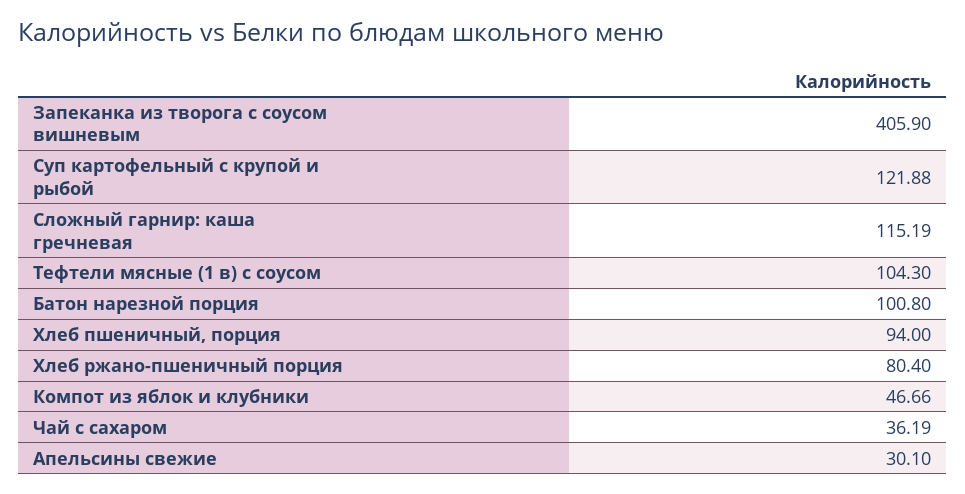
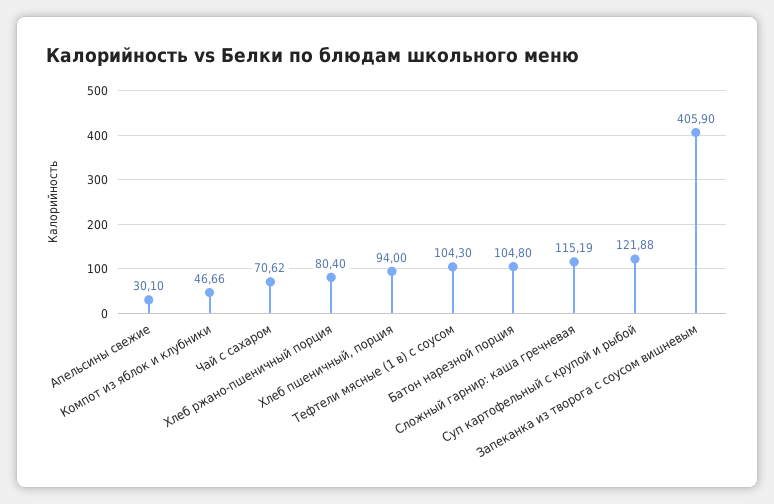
Батон нарезной порция: 100.8 -> 104.8
Чай с сахаром: 36.19 -> 70.62

